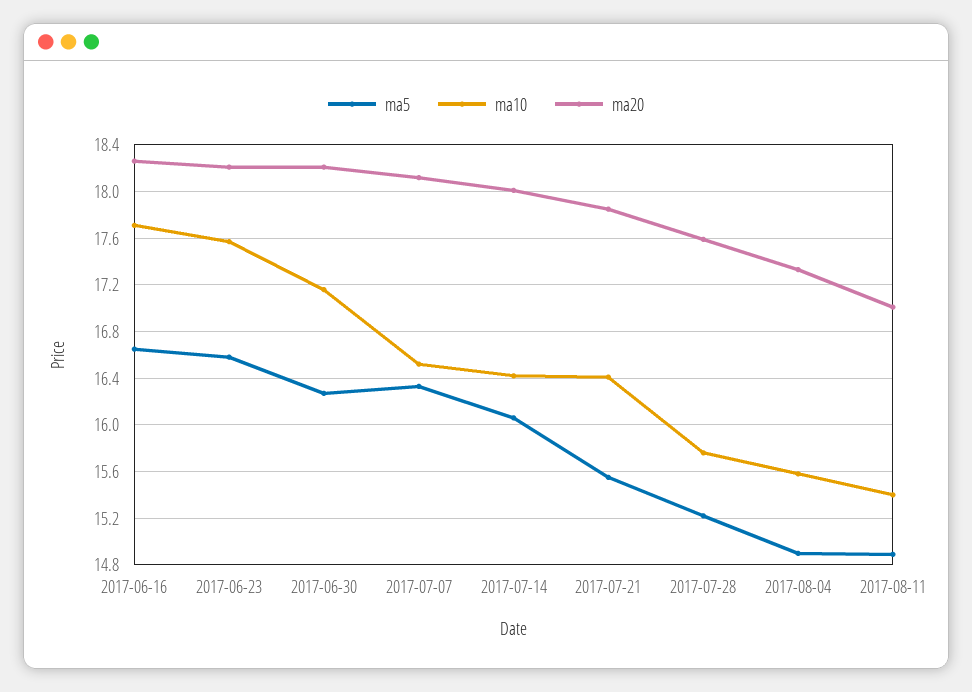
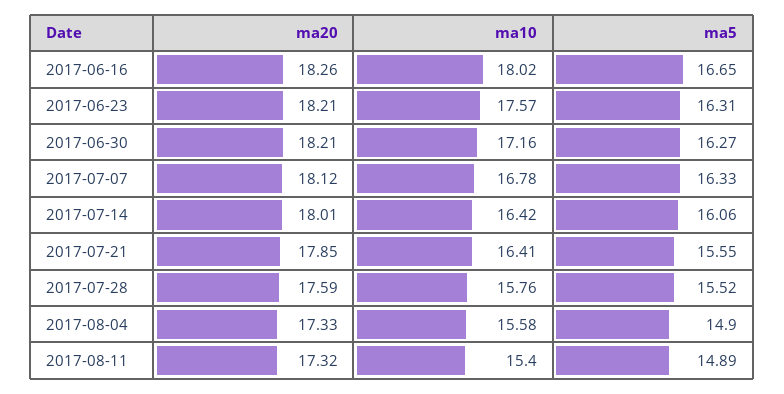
ma10, 2017-06-16: 17.7 -> 18.02
ma5, 2017-06-23: 16.6 -> 16.31
ma10, 2017-07-07: 16.5 -> 16.78
ma5, 2017-07-28: 15.2 -> 15.52
ma20, 2017-08-11: 17 -> 17.32

